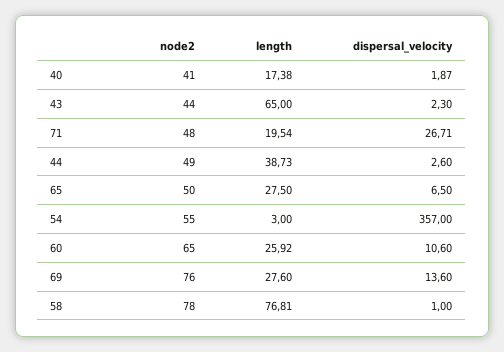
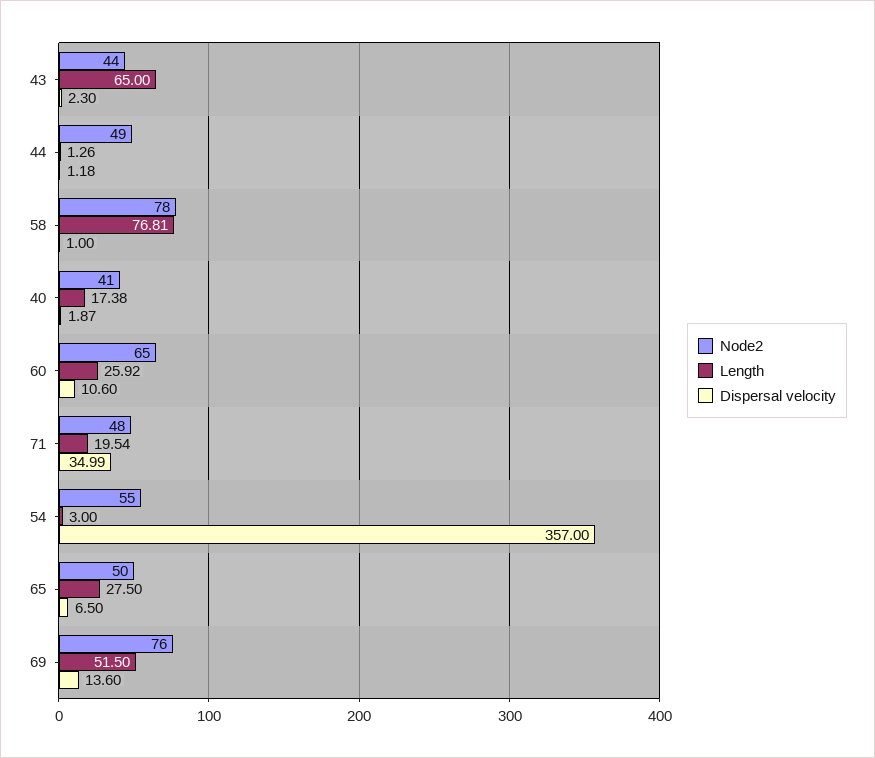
dispersal_velocity, 71: 26.71 -> 34.99
length, 44: 38.73 -> 1.26
dispersal_velocity, 44: 2.6 -> 1.18
length, 69: 27.6 -> 51.5

